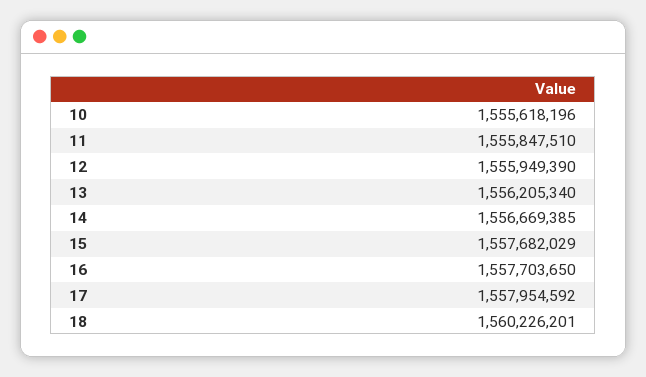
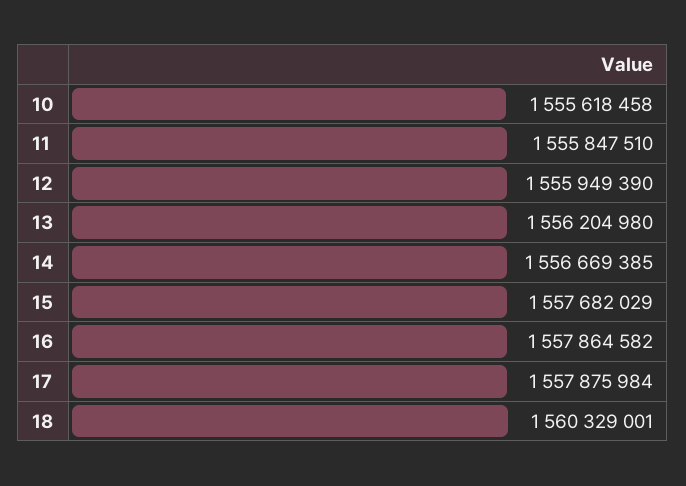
10: 1555618196 -> 1555618458
13: 1556205340 -> 1556204980
16: 1557703650 -> 1557864582
17: 1557954592 -> 1557875984
18: 1560226201 -> 1560329001

